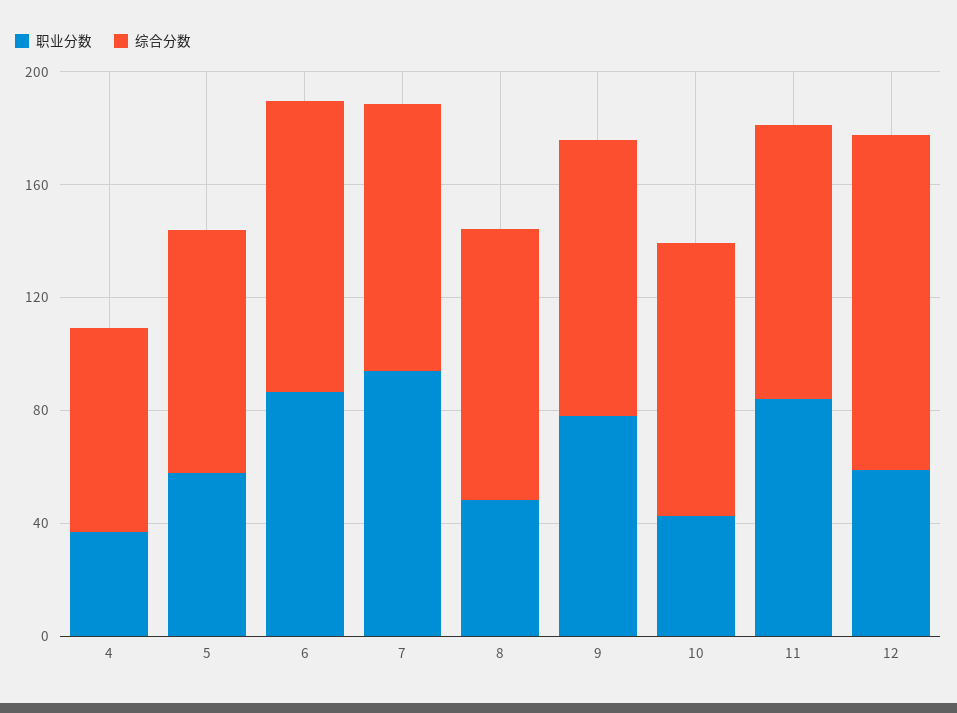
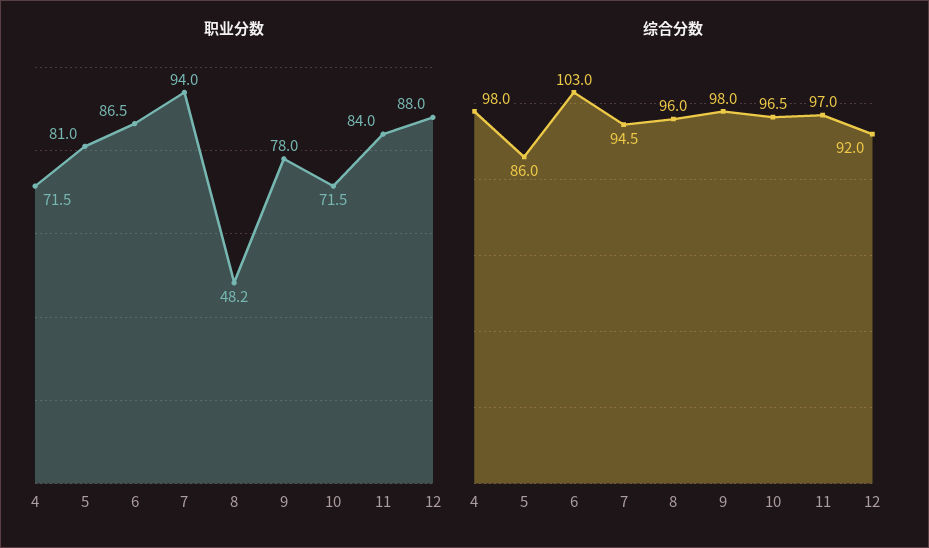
职业分数, 4: 40 -> 71.5
综合分数, 4: 70 -> 98
职业分数, 5: 60 -> 81
职业分数, 10: 40 -> 71.5
职业分数, 12: 60 -> 88
综合分数, 12: 120 -> 92

